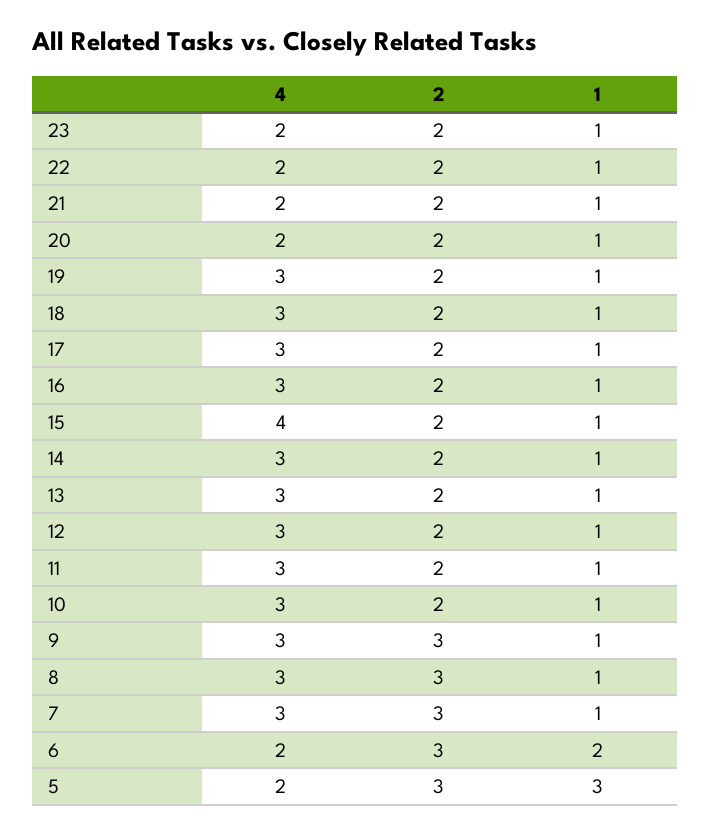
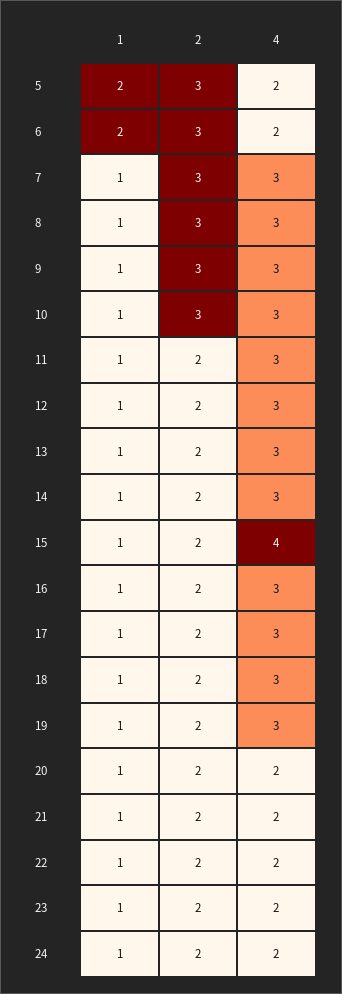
2, 10: 2 -> 3
1, 5: 3 -> 2
1, 24: none -> 1
2, 24: none -> 2
4, 24: none -> 2

